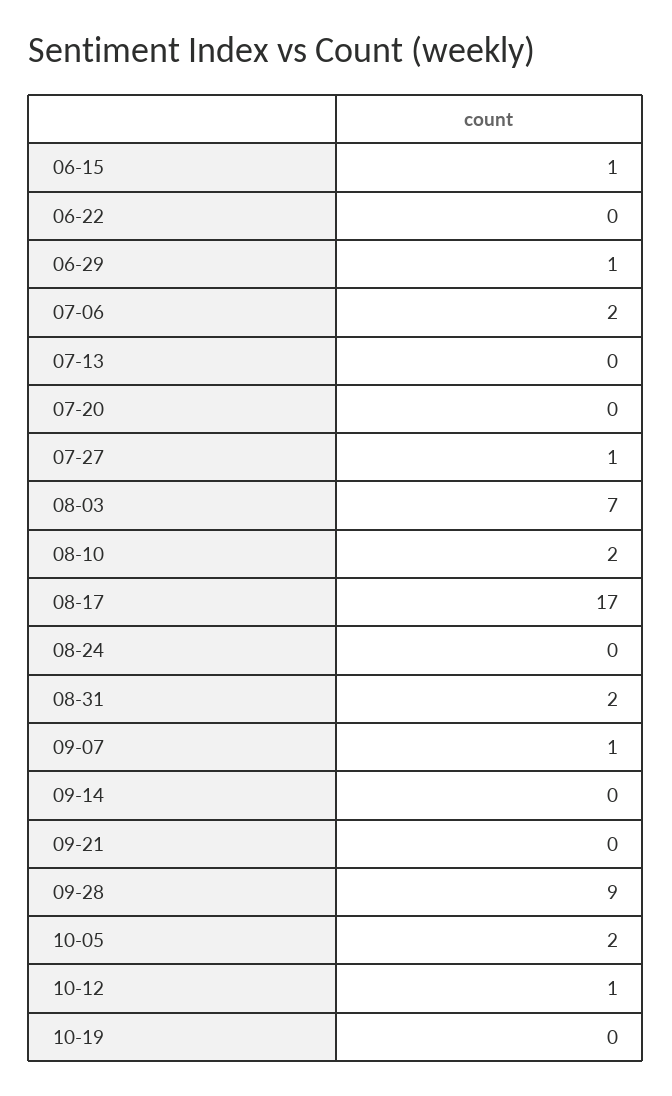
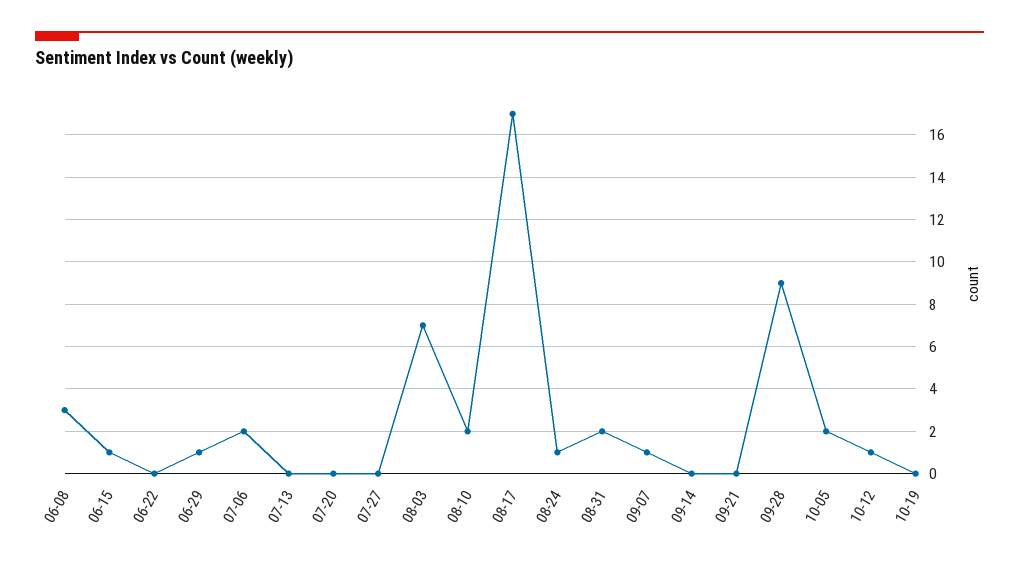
07-27: 1 -> 0
08-24: 0 -> 1
06-08: none -> 3

